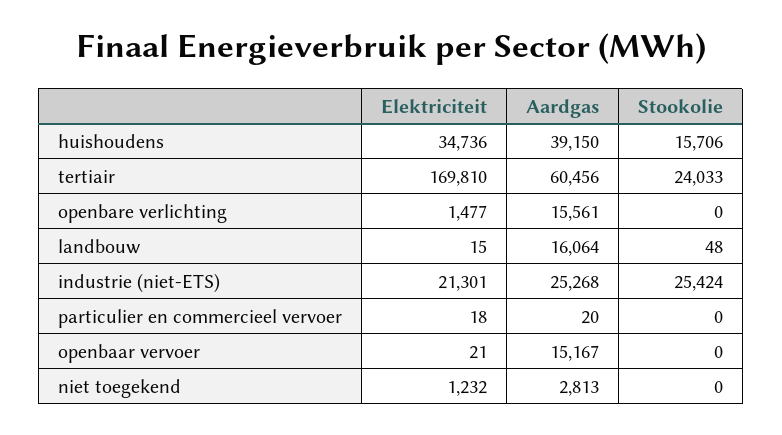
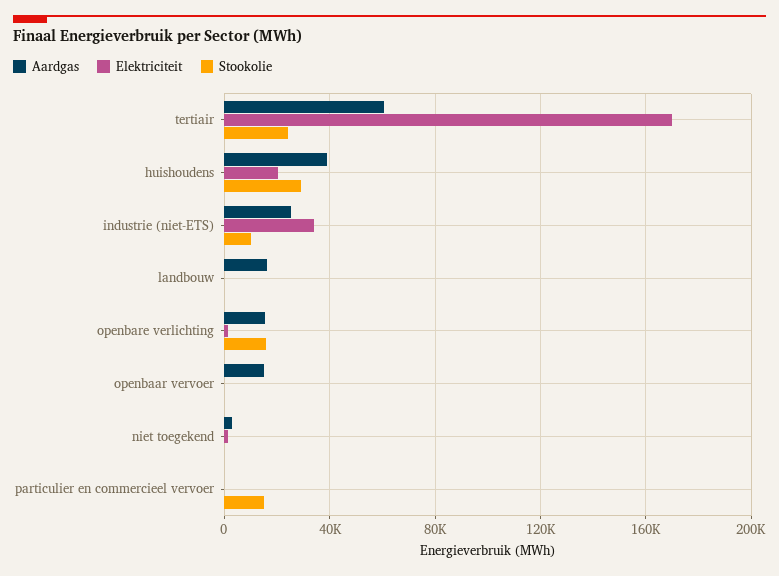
Elektriciteit, huishoudens: 34736 -> 20000
Stookolie, huishoudens: 15706 -> 30000
Stookolie, openbare verlichting: 0 -> 15000
Elektriciteit, industrie (niet-ETS): 21301 -> 35000
Stookolie, industrie (niet-ETS): 25424 -> 10000
Stookolie, particulier en commercieel vervoer: 0 -> 15000

